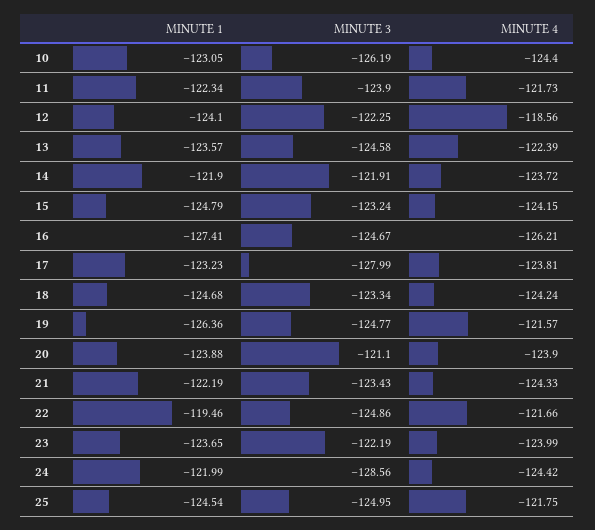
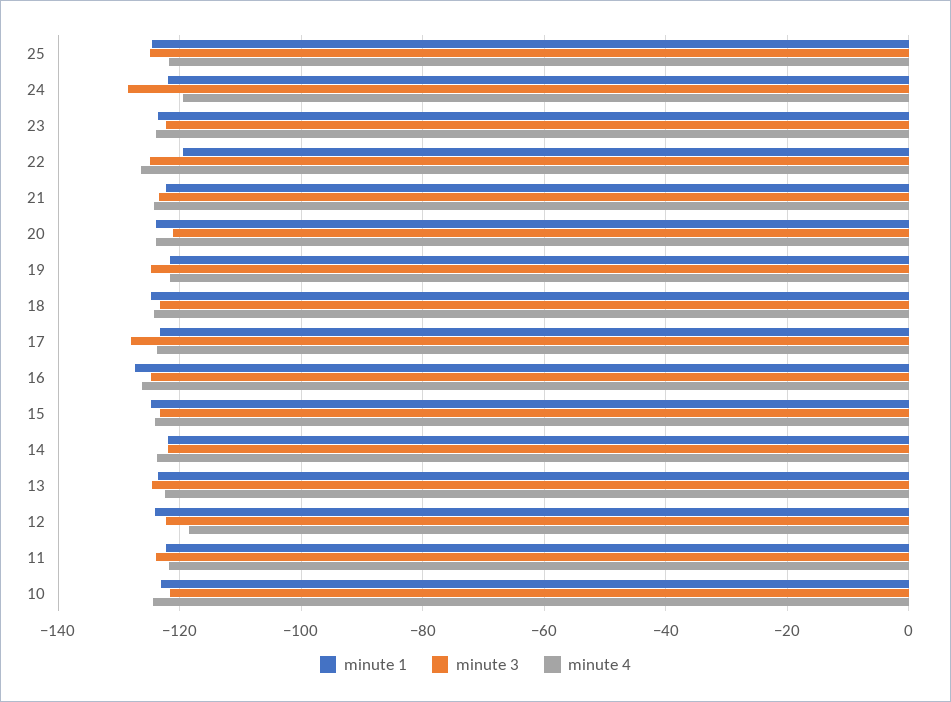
MINUTE 3, 10: -126.19 -> -122
MINUTE 1, 19: -126.36 -> -122
MINUTE 4, 22: -121.66 -> -126
MINUTE 4, 24: -124.42 -> -120

